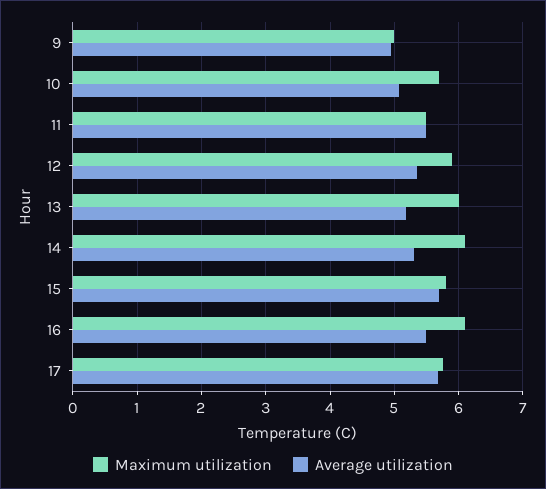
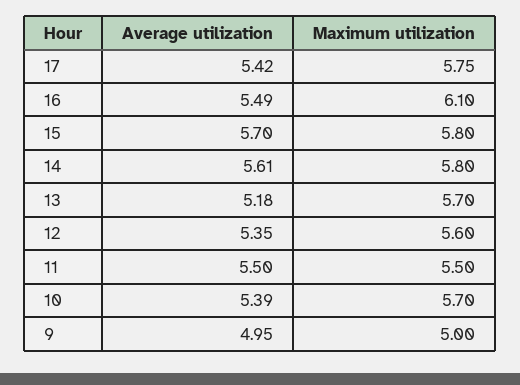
Average utilization, 10: 5.1 -> 5.39
Maximum utilization, 12: 5.9 -> 5.6
Maximum utilization, 13: 6 -> 5.7
Maximum utilization, 14: 6.1 -> 5.8
Average utilization, 14: 5.3 -> 5.61
Average utilization, 17: 5.7 -> 5.42

